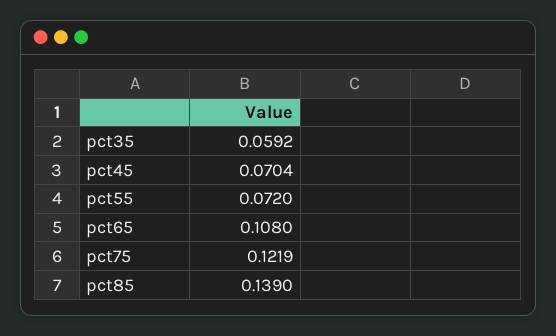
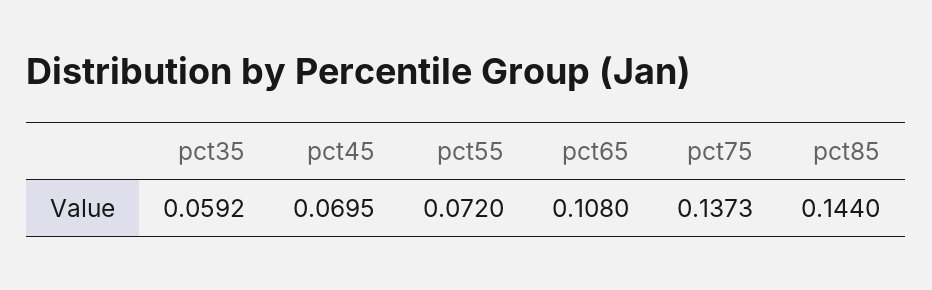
pct45: 0.0704 -> 0.0695
pct75: 0.1219 -> 0.1373
pct85: 0.139 -> 0.144

